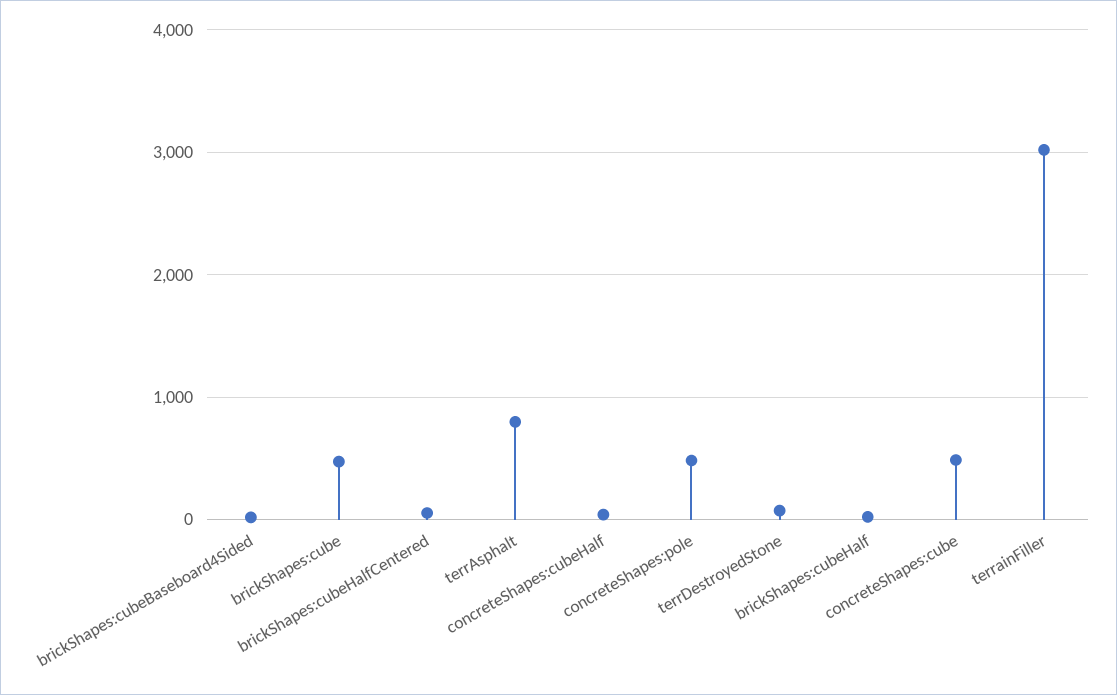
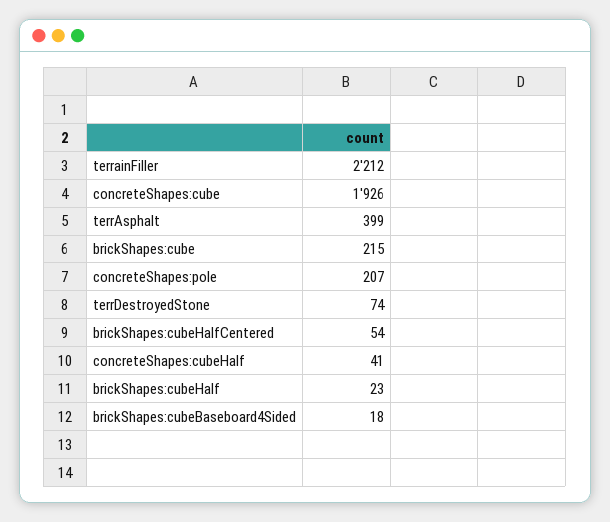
brickShapes:cube: 500 -> 215
terrAsphalt: 800 -> 399
concreteShapes:pole: 500 -> 207
concreteShapes:cube: 500 -> 1926
terrainFiller: 3000 -> 2212

